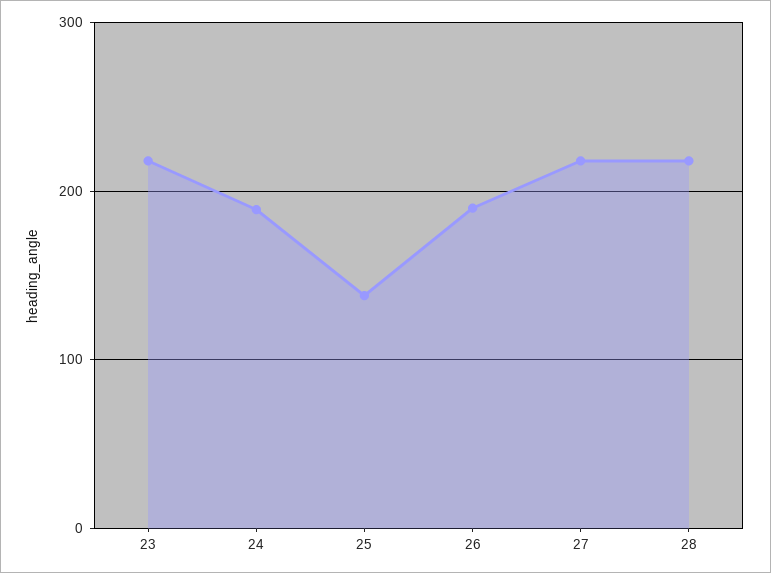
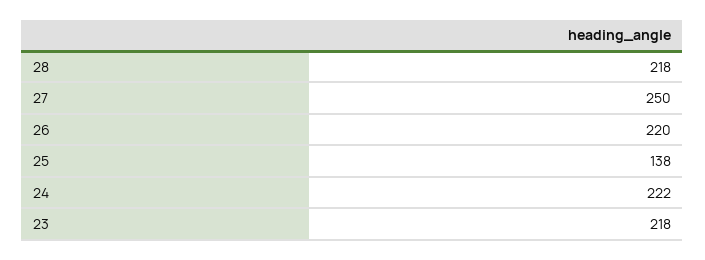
24: 190 -> 222
26: 190 -> 220
27: 220 -> 250

